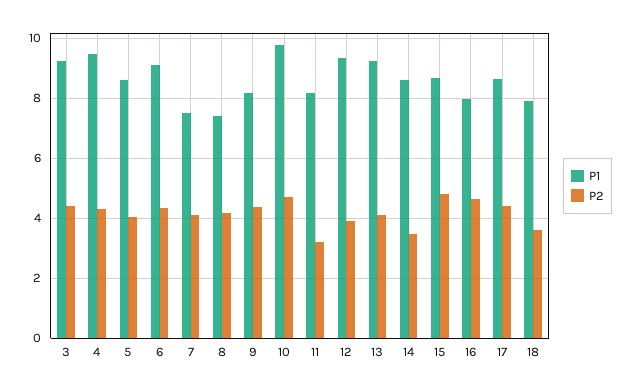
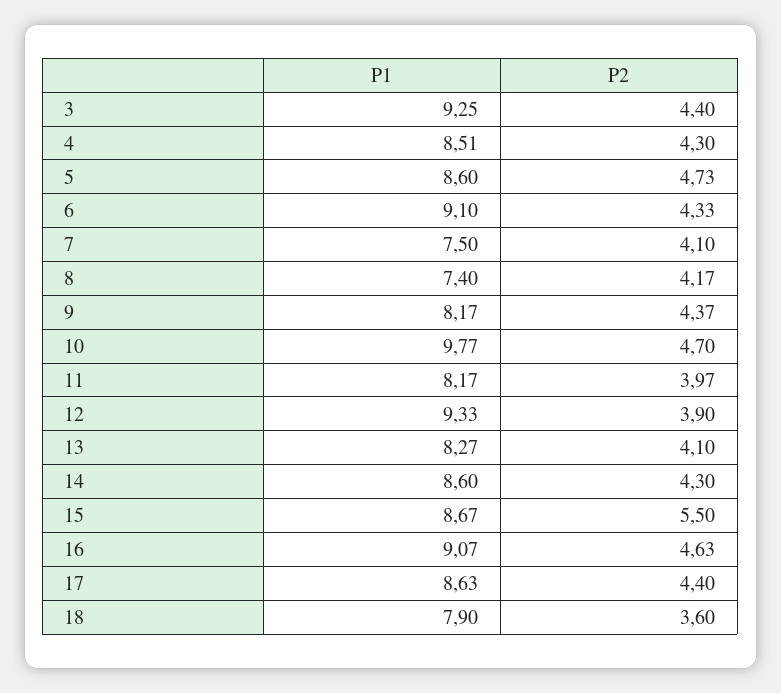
P1, 4: 9.5 -> 8.51
P2, 5: 4 -> 4.73
P2, 11: 3.25 -> 3.97
P1, 13: 9.25 -> 8.27
P2, 14: 3.5 -> 4.3
P2, 15: 4.75 -> 5.5
P1, 16: 8 -> 9.07

